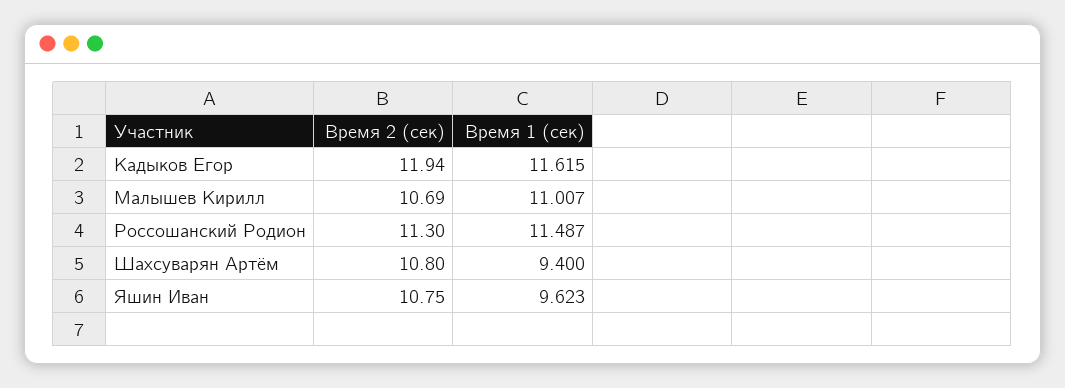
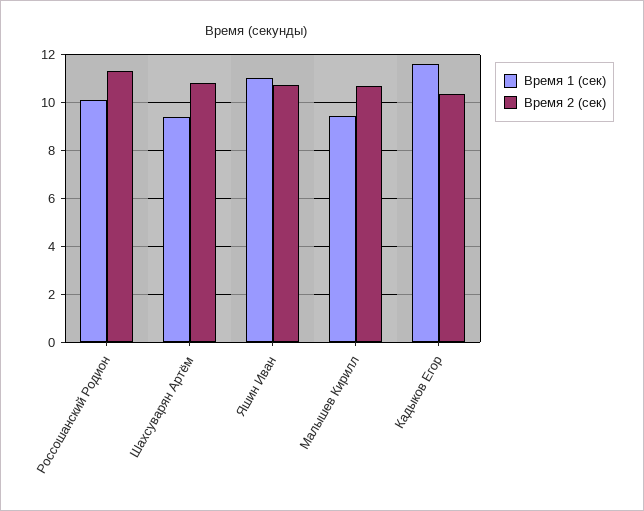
Время 2 (сек), Кадыков Егор: 11.94 -> 10.5
Время 1 (сек), Малышев Кирилл: 11.007 -> 9.5
Время 1 (сек), Россошанский Родион: 11.487 -> 10
Время 1 (сек), Яшин Иван: 9.623 -> 11

